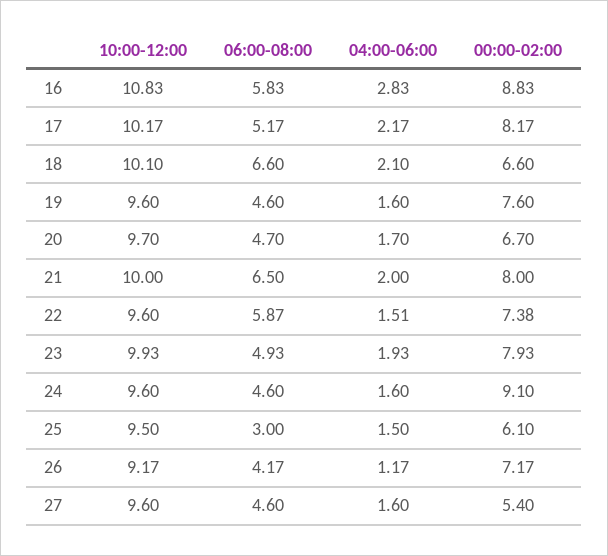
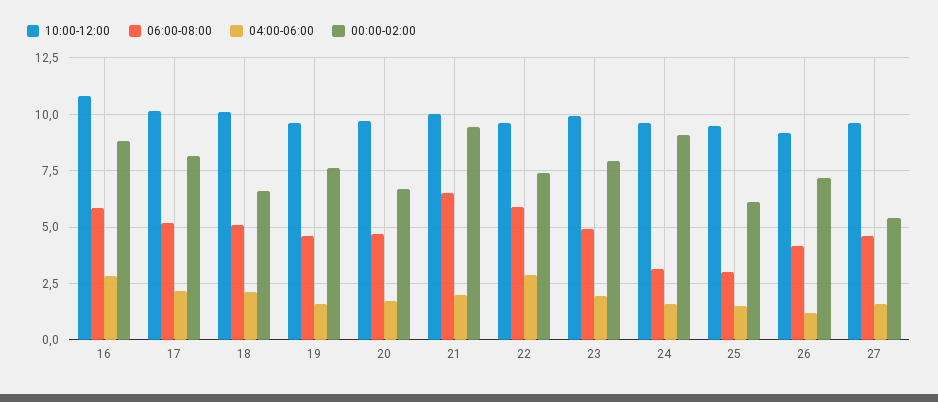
06:00-08:00, 18: 6.6 -> 5
00:00-02:00, 21: 8 -> 9.5
04:00-06:00, 22: 1.51 -> 3
06:00-08:00, 24: 4.6 -> 3

